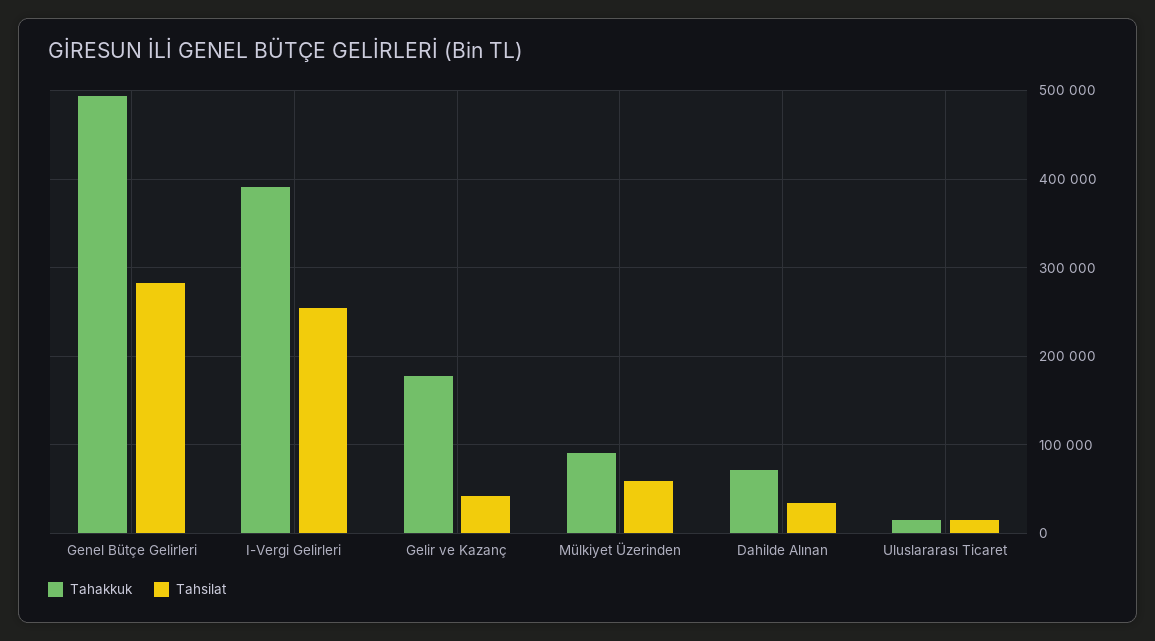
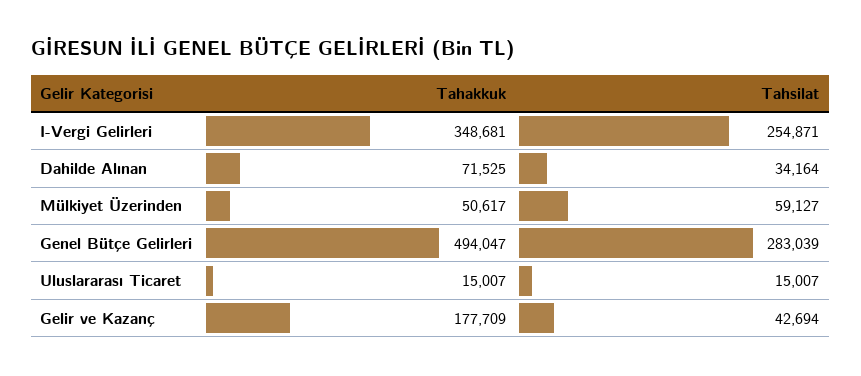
Tahakkuk, I-Vergi Gelirleri: 390000 -> 348681
Tahakkuk, Mülkiyet Üzerinden: 90000 -> 50617

